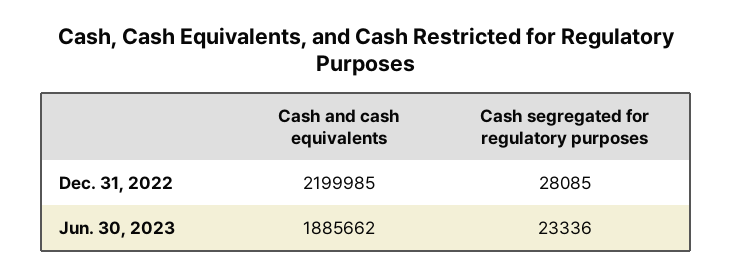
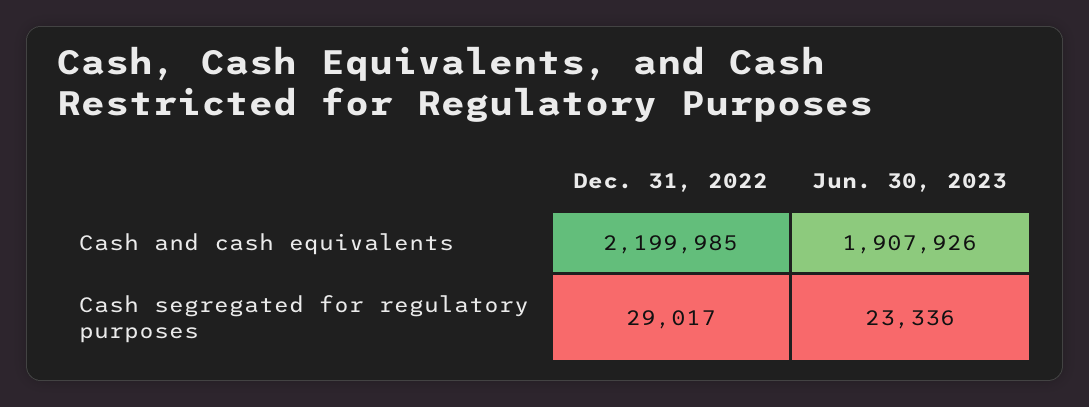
Cash segregated for regulatory purposes, Dec. 31, 2022: 28085 -> 29017
Cash and cash equivalents, Jun. 30, 2023: 1885662 -> 1907926

